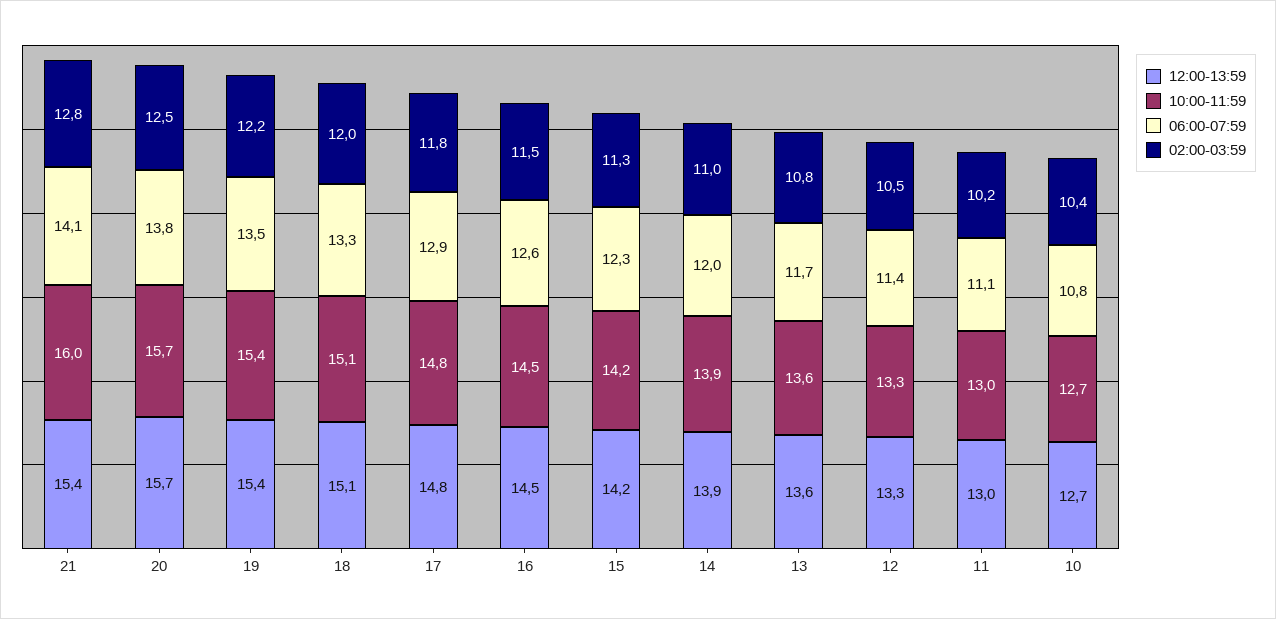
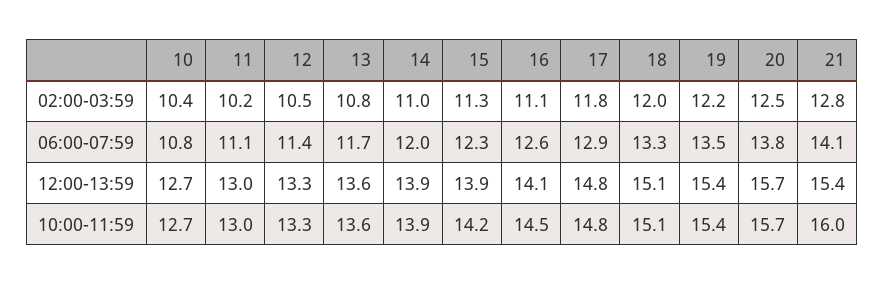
12:00-13:59, 16: 14.5 -> 14.1
02:00-03:59, 16: 11.5 -> 11.1
12:00-13:59, 15: 14.2 -> 13.9

